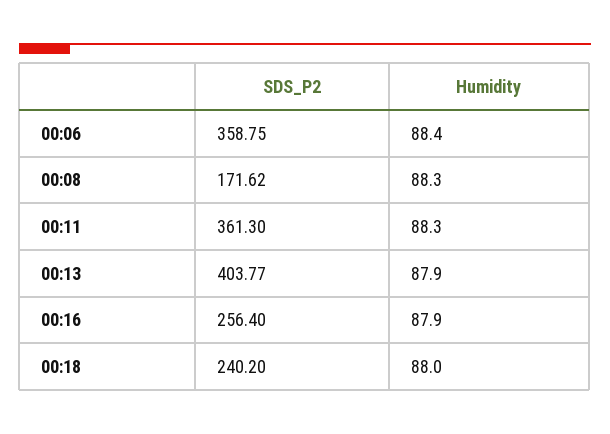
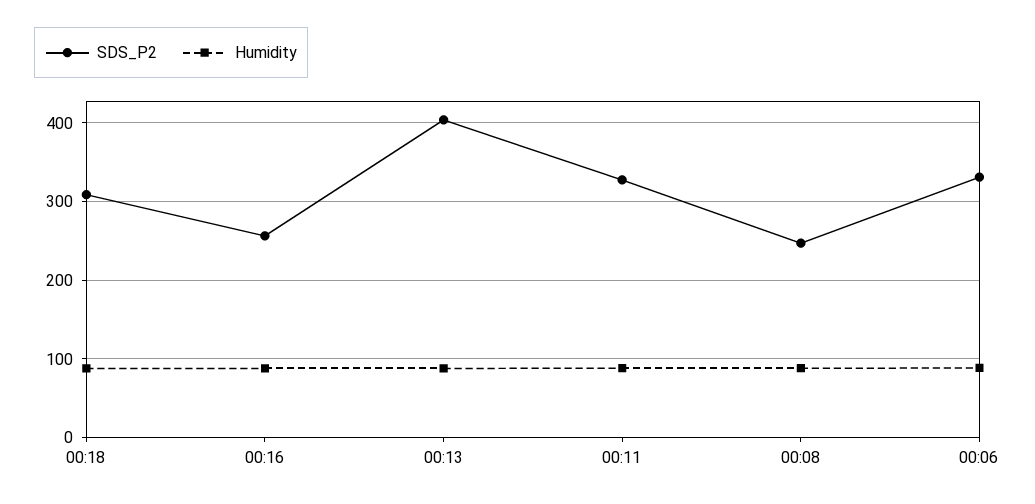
SDS_P2, 00:06: 358.75 -> 330
SDS_P2, 00:08: 171.62 -> 250
SDS_P2, 00:11: 361.3 -> 330
SDS_P2, 00:18: 240.2 -> 310

